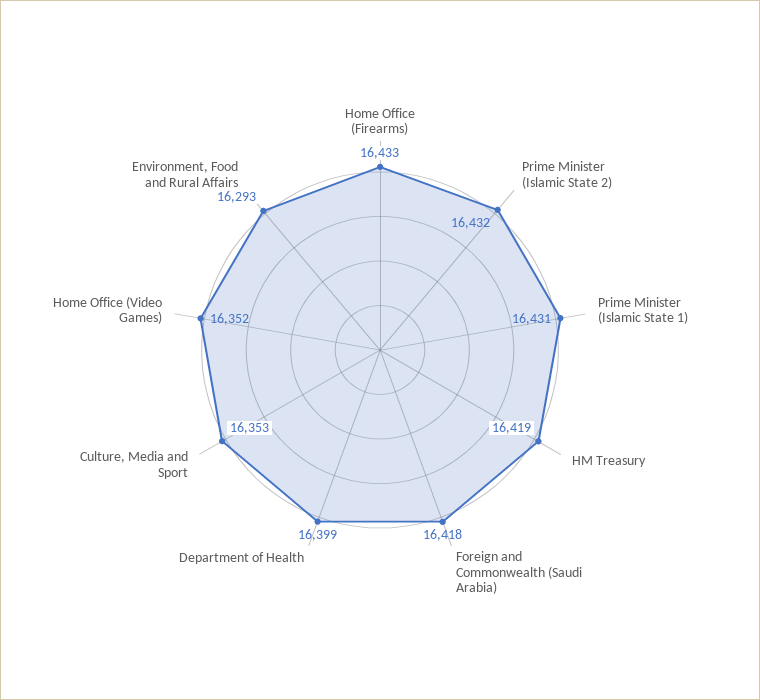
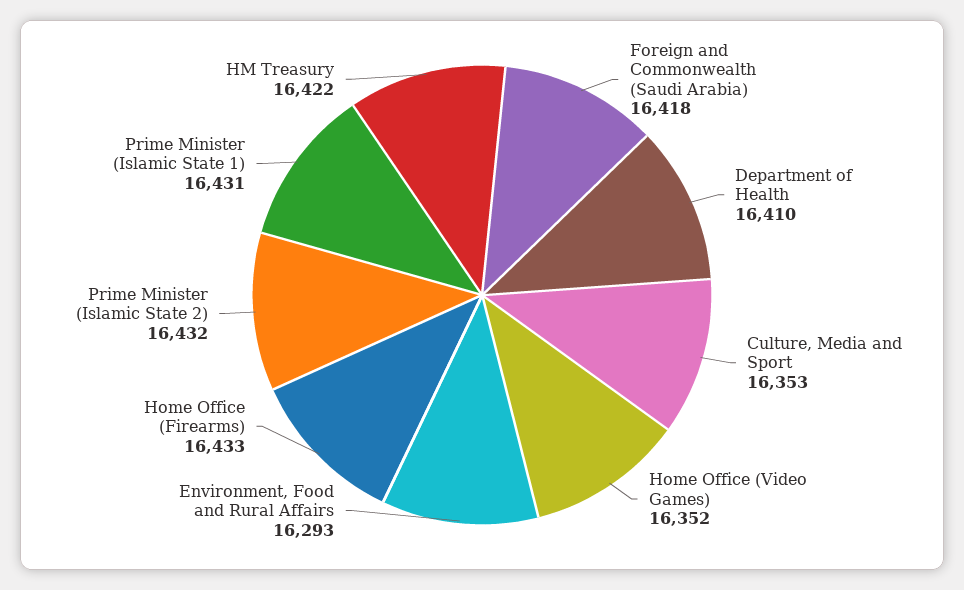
HM Treasury: 16419 -> 16422
Department of Health: 16399 -> 16410

